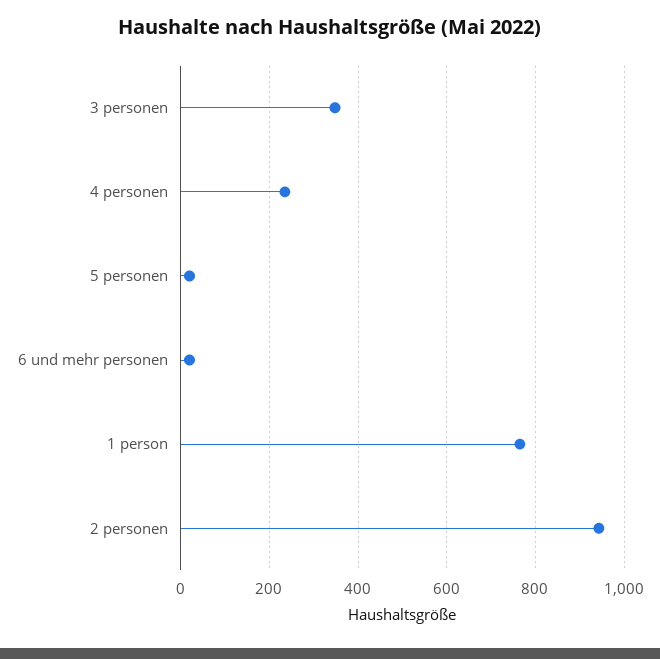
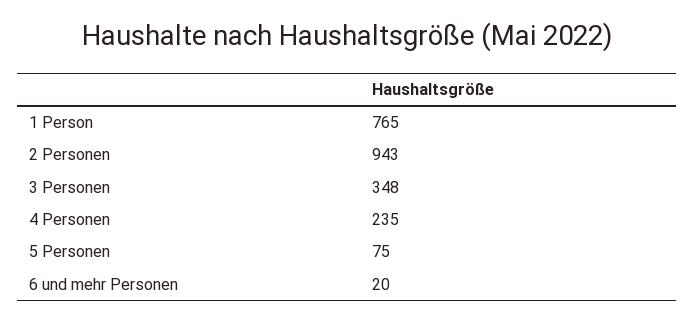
5 personen: 20 -> 75

